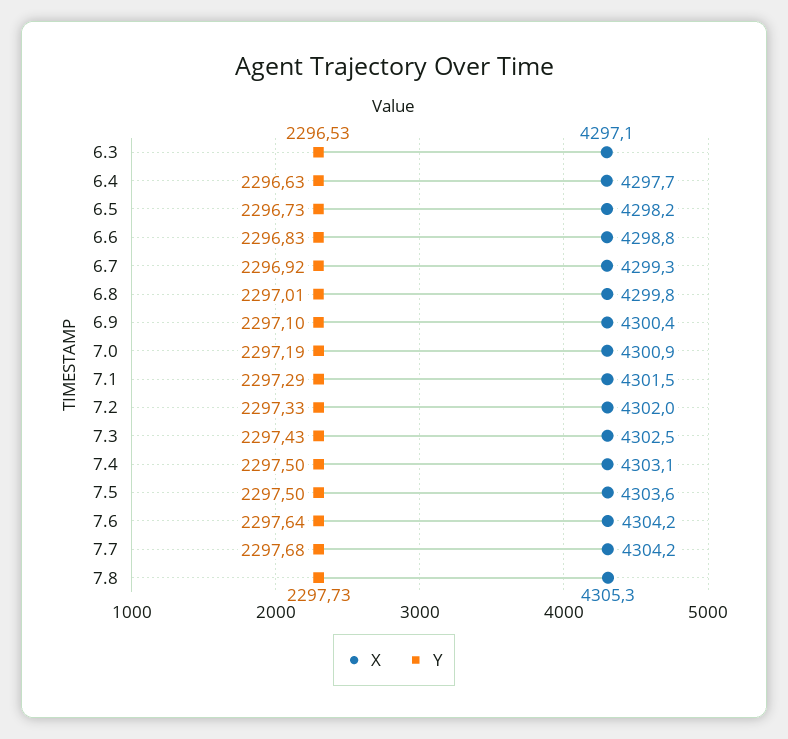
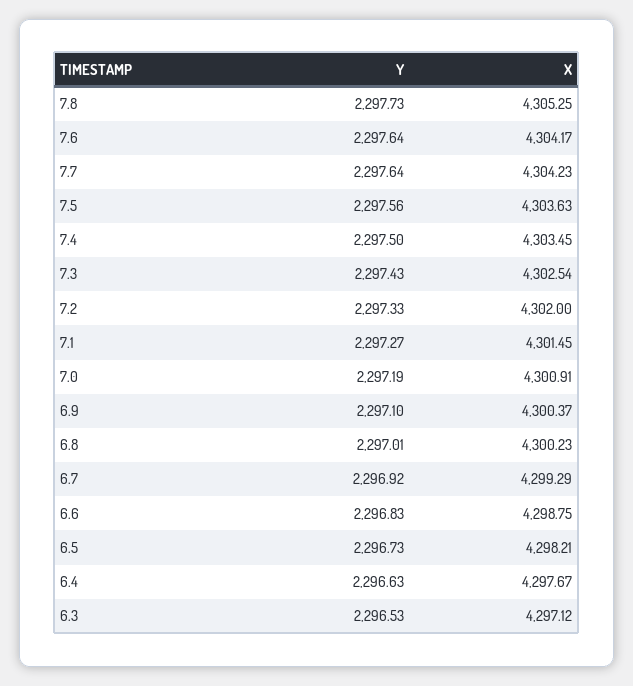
X, 6.8: 4299.8 -> 4300.23
Y, 7.1: 2297.29 -> 2297.27
X, 7.4: 4303.1 -> 4303.45
Y, 7.5: 2297.5 -> 2297.56
Y, 7.7: 2297.68 -> 2297.64

